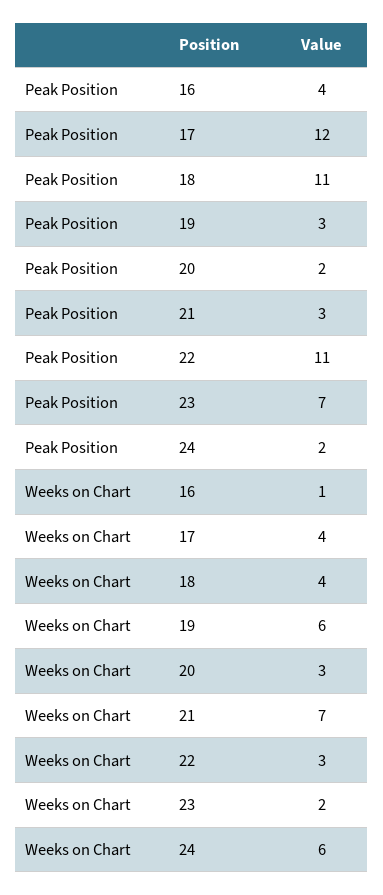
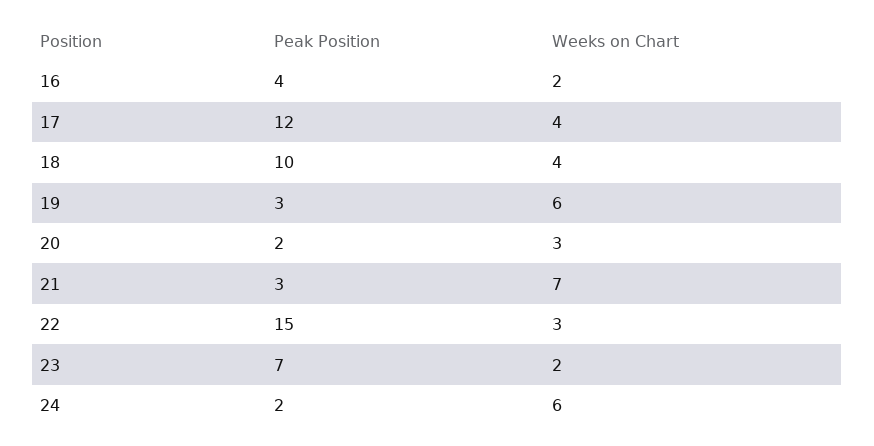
Peak Position, 18: 11 -> 10
Peak Position, 22: 11 -> 15
Weeks on Chart, 16: 1 -> 2

